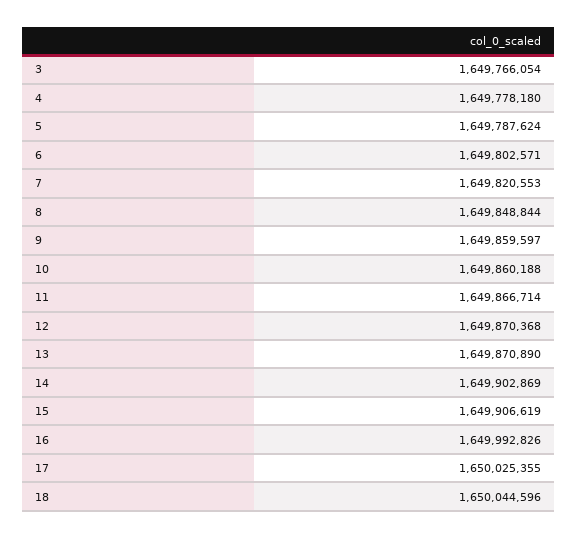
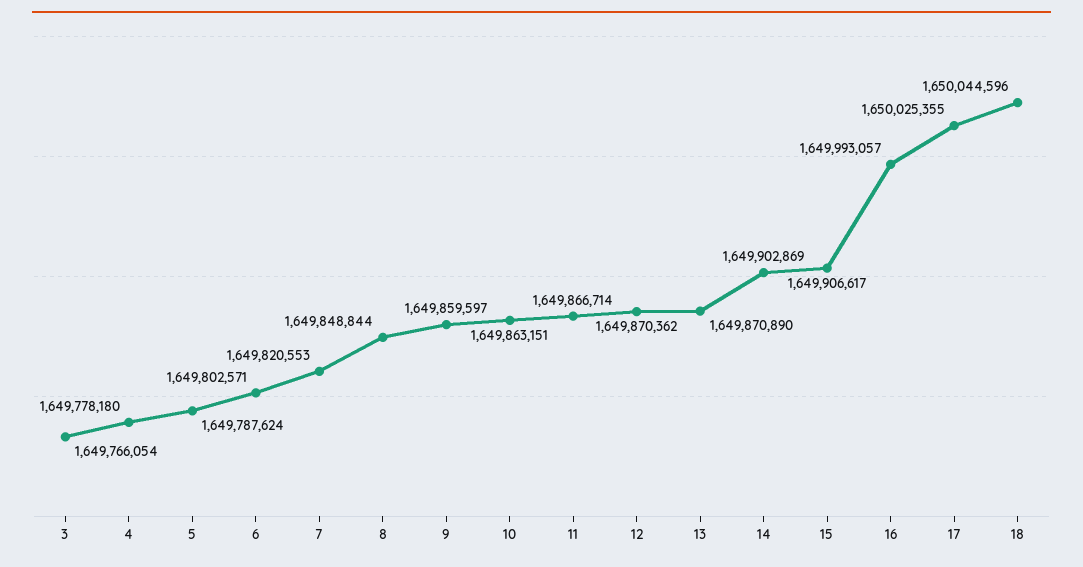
10: 1649860188 -> 1649863151
12: 1649870368 -> 1649870362
15: 1649906619 -> 1649906617
16: 1649992826 -> 1649993057

